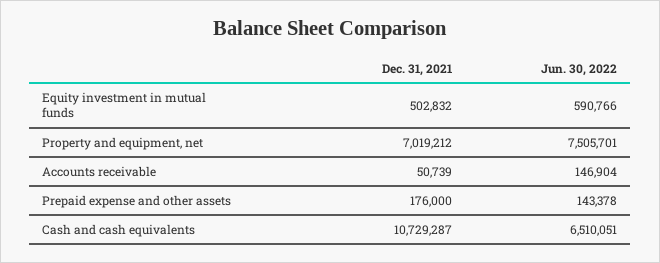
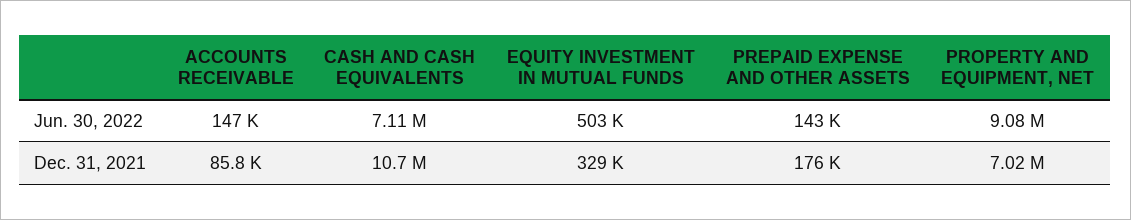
Dec. 31, 2021, Equity investment in mutual funds: 502832 -> 329000
Jun. 30, 2022, Equity investment in mutual funds: 590766 -> 503000
Jun. 30, 2022, Property and equipment, net: 7505701 -> 9080000
Dec. 31, 2021, Accounts receivable: 50739 -> 85800
Jun. 30, 2022, Cash and cash equivalents: 6510051 -> 7110000

